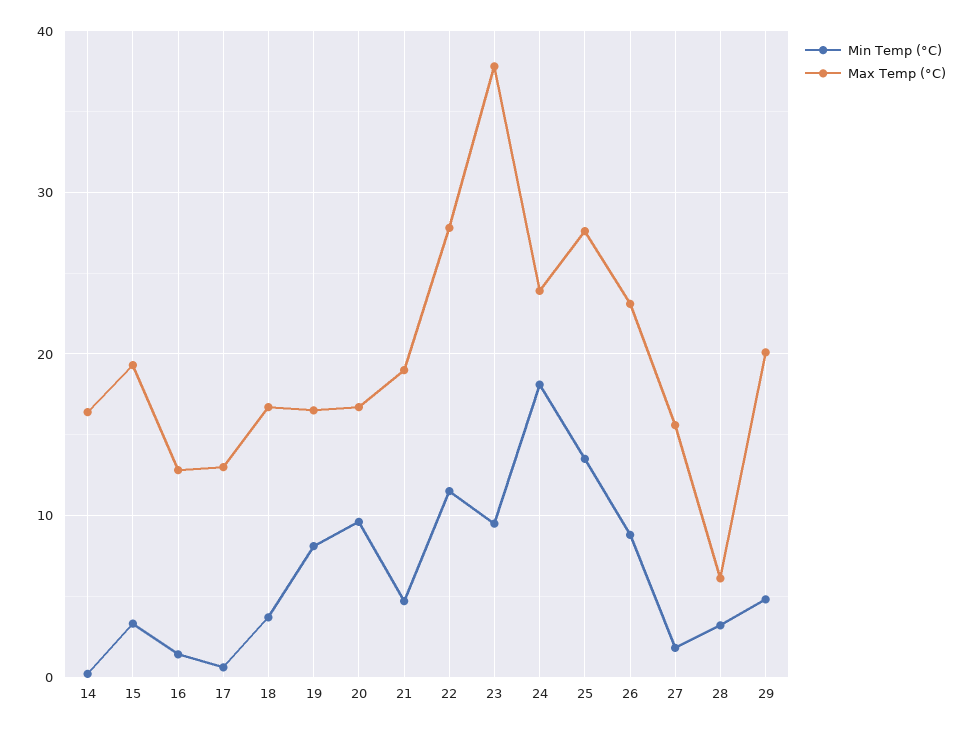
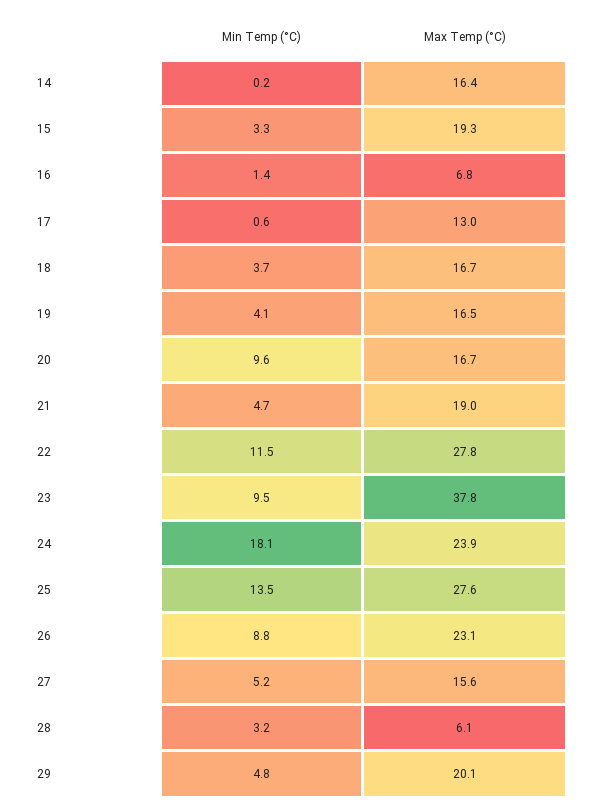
Max Temp (°C), 16: 13 -> 6.8
Min Temp (°C), 19: 8 -> 4.1
Min Temp (°C), 27: 2 -> 5.2

